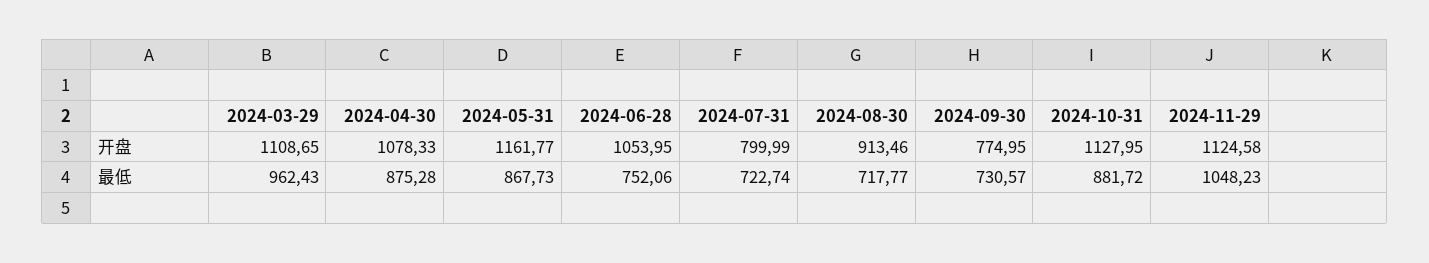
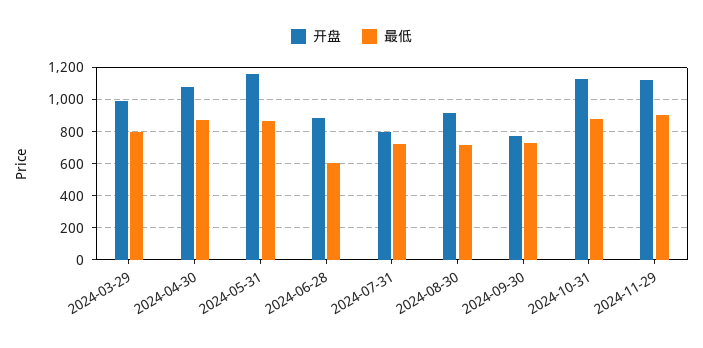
开盘, 2024-03-29: 1108.65 -> 1000
开盘, 2024-06-28: 1053.95 -> 900
最低, 2024-03-29: 962.43 -> 800
最低, 2024-06-28: 752.06 -> 600
最低, 2024-11-29: 1048.23 -> 900

